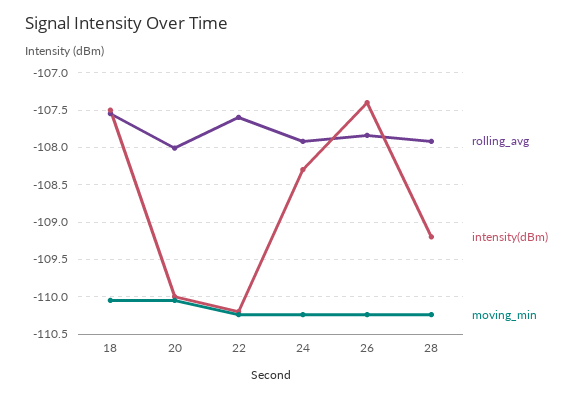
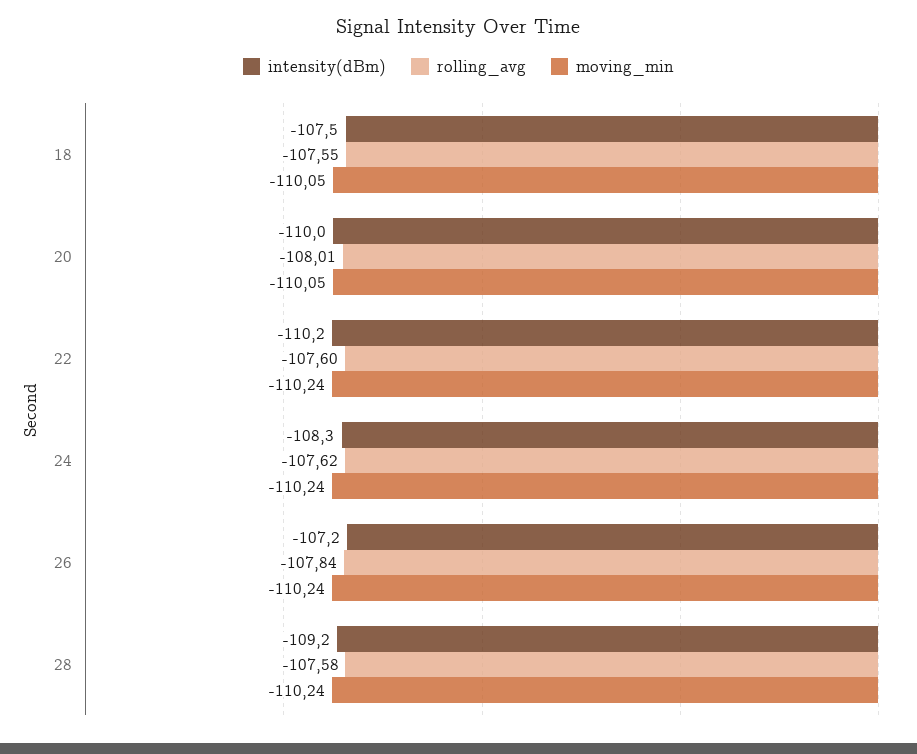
rolling_avg, 24: -107.9 -> -107.62
intensity(dBm), 26: -107.4 -> -107.2
rolling_avg, 28: -107.9 -> -107.58

